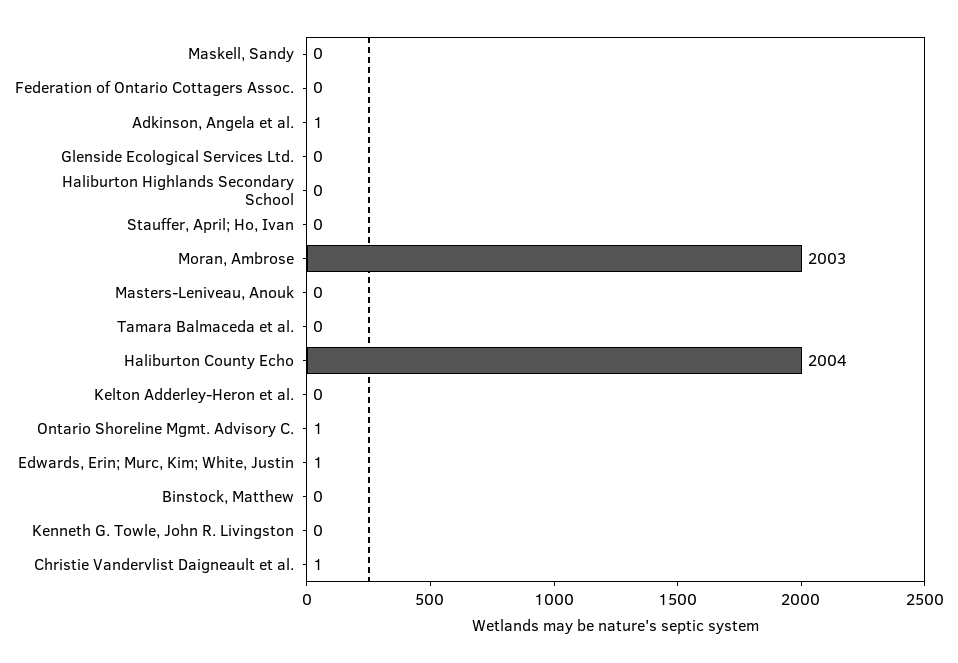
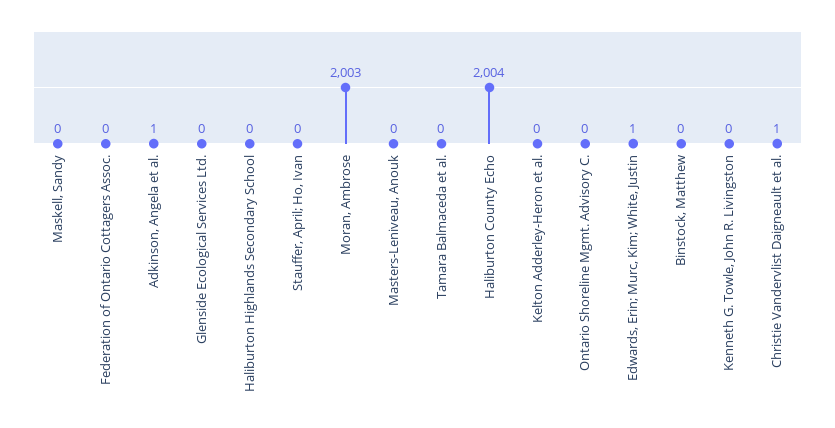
Ontario Shoreline Mgmt. Advisory C.: 1 -> 0

